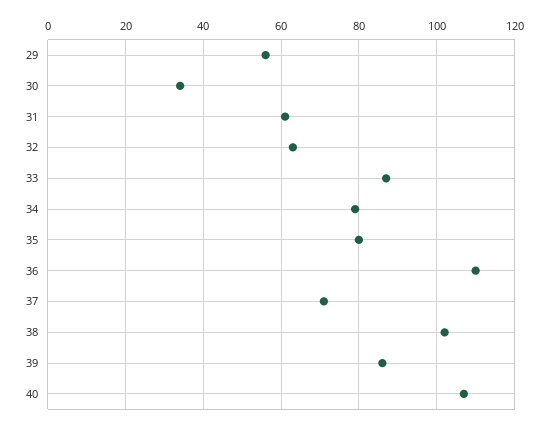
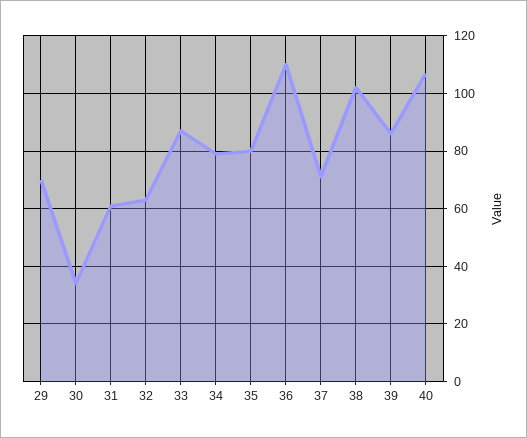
29: 55 -> 70

